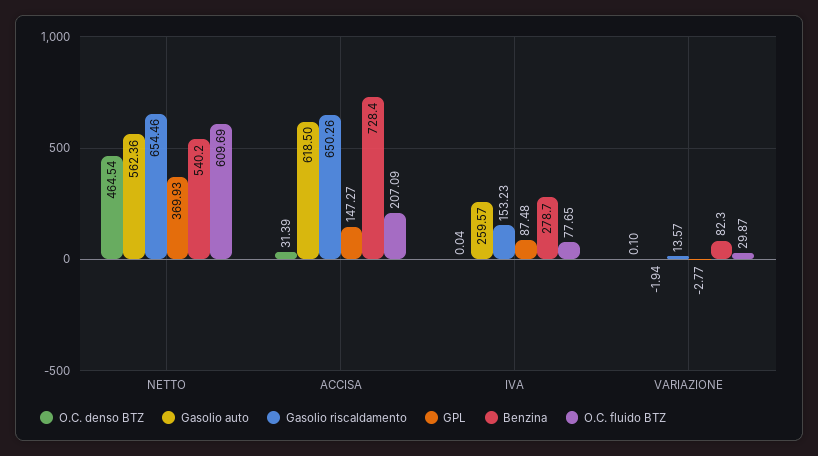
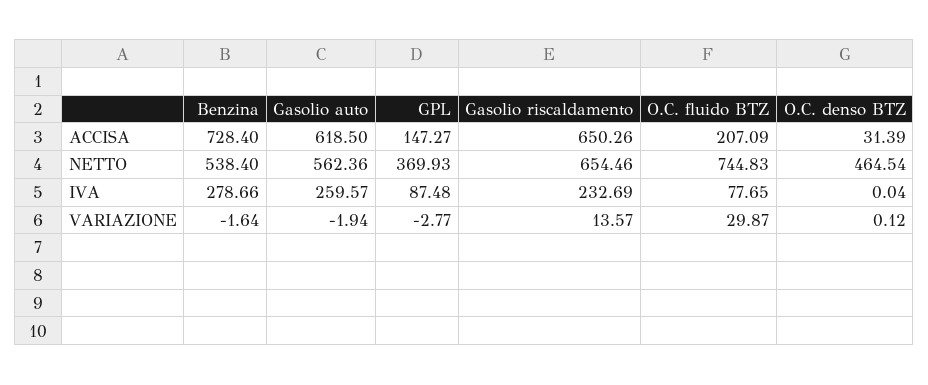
Benzina, NETTO: 540.2 -> 538.4
O.C. fluido BTZ, NETTO: 609.69 -> 744.83
Gasolio riscaldamento, IVA: 153.23 -> 232.69
Benzina, IVA: 278.7 -> 278.66
O.C. denso BTZ, VARIAZIONE: 0.1 -> 0.12
Benzina, VARIAZIONE: 82.3 -> -1.64

